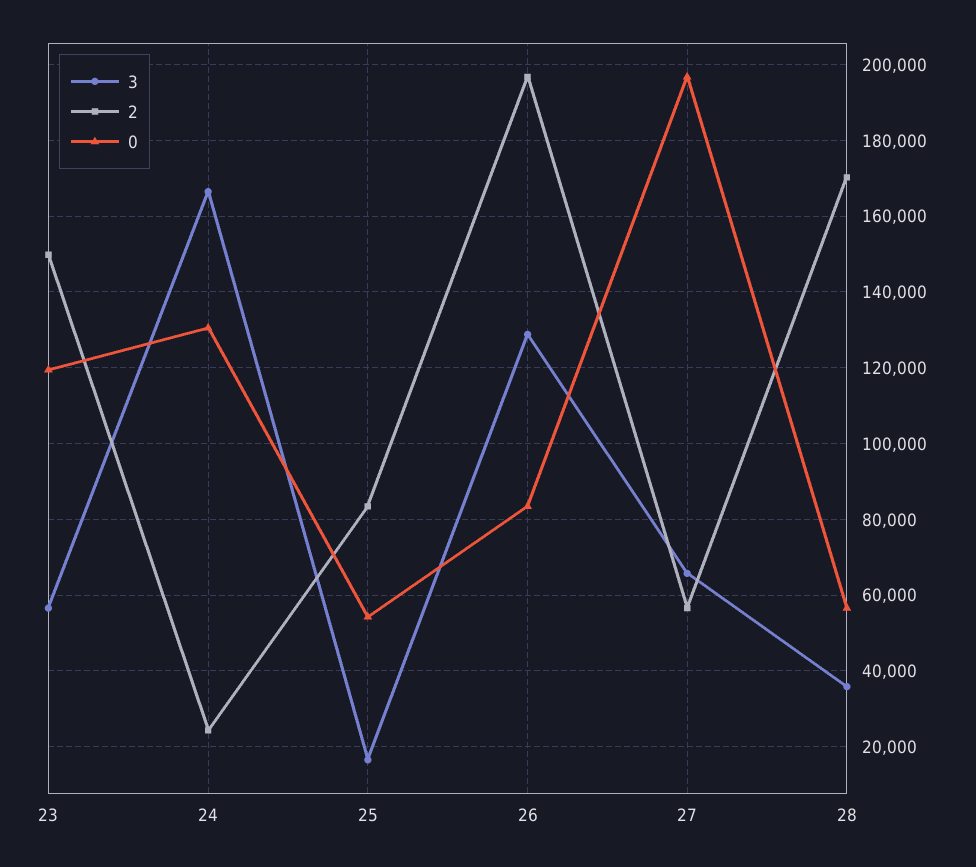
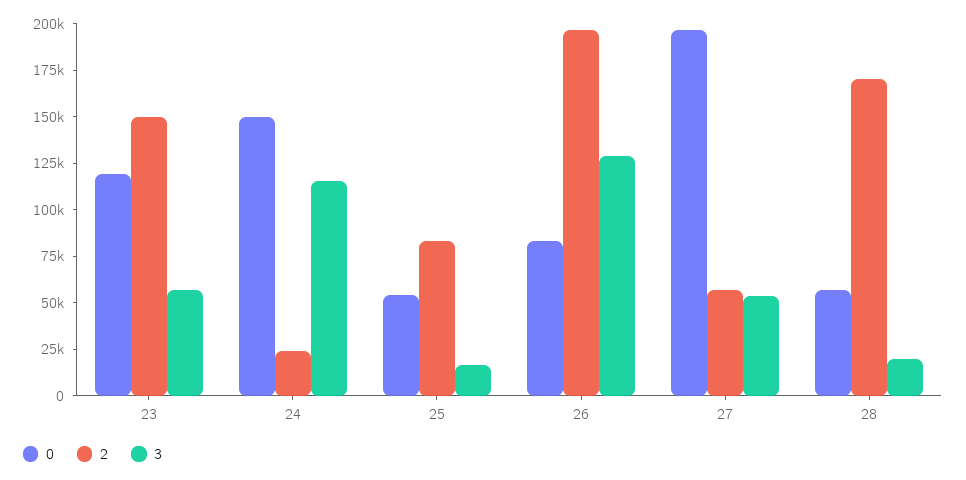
3, 24: 166000 -> 115000
0, 24: 130000 -> 150000
3, 27: 66000 -> 55000
3, 28: 36000 -> 20000

